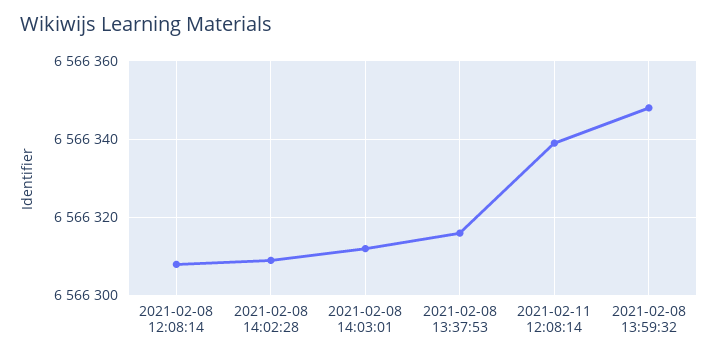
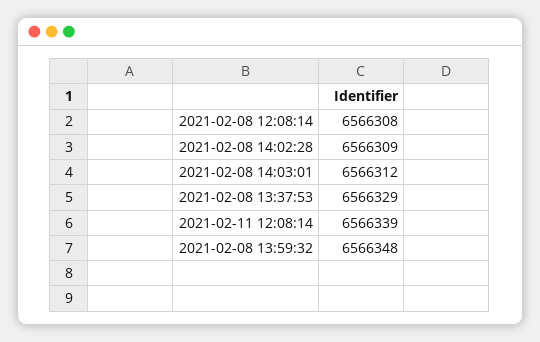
2021-02-08 13:37:53: 6566315 -> 6566329

